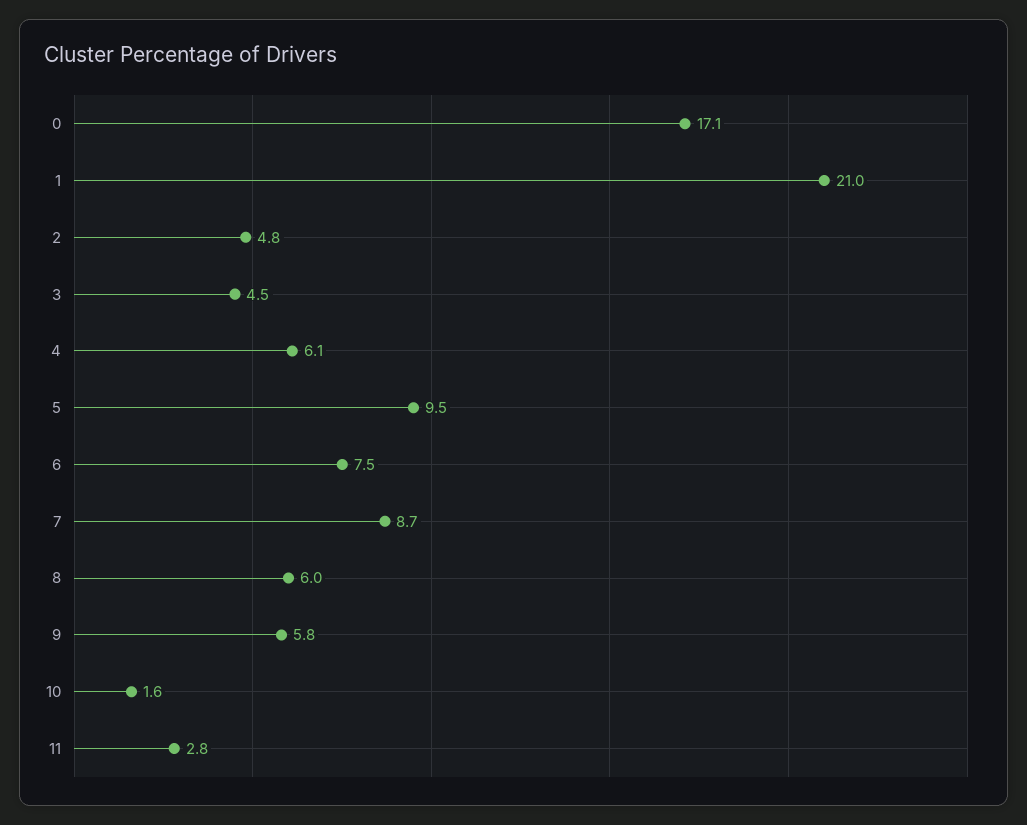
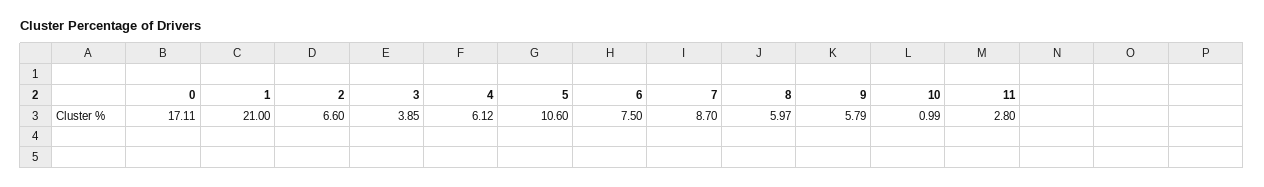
2: 4.8 -> 6.6
3: 4.5 -> 3.85
5: 9.5 -> 10.6
10: 1.6 -> 0.99

